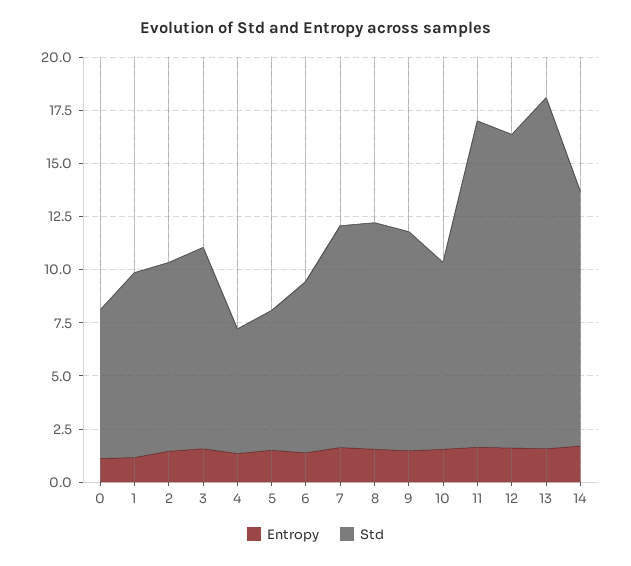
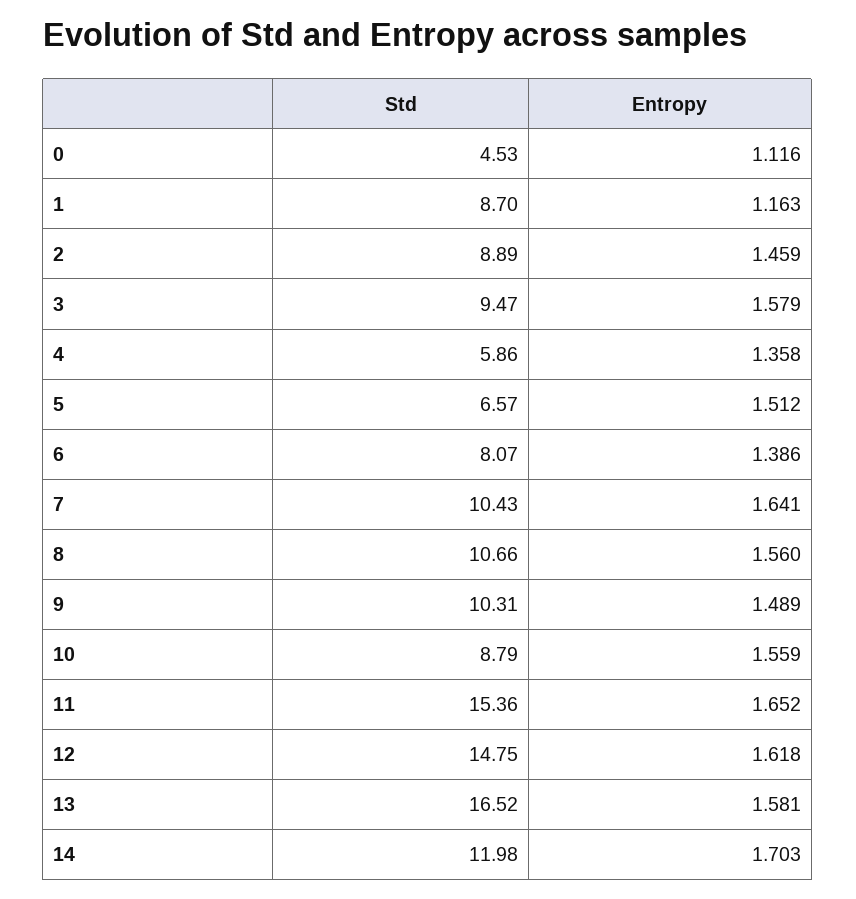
Std, 0: 7 -> 4.53

